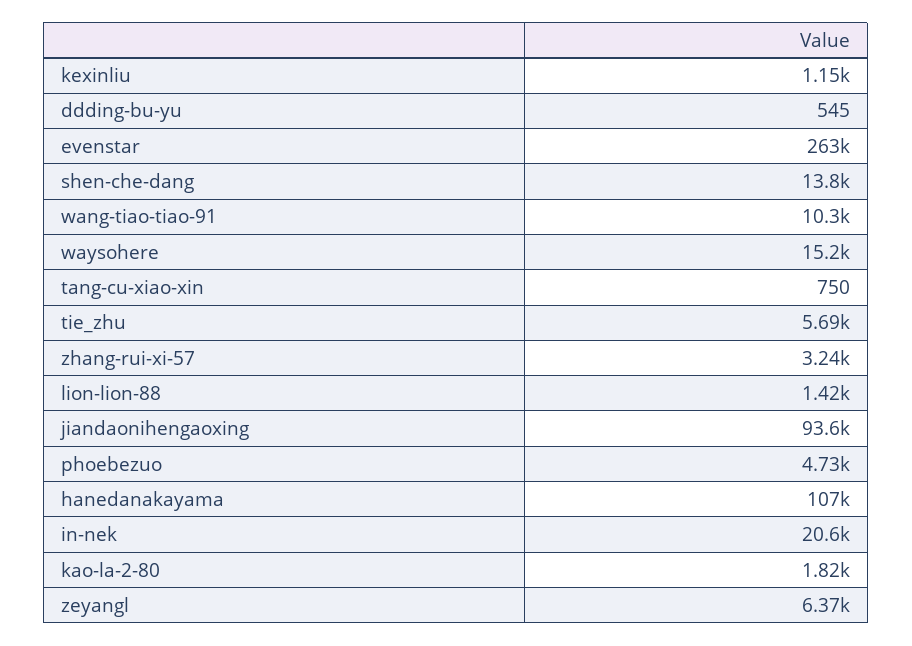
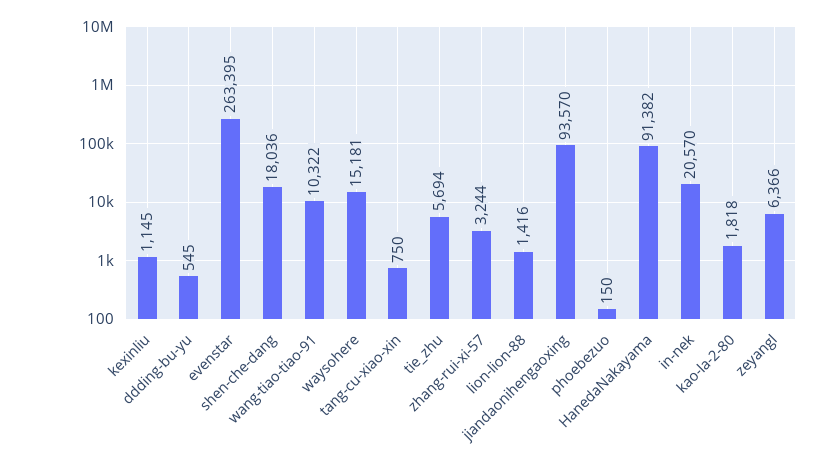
shen-che-dang: 13800 -> 18036
phoebezuo: 4730 -> 150
hanedanakayama: 107000 -> 91382

